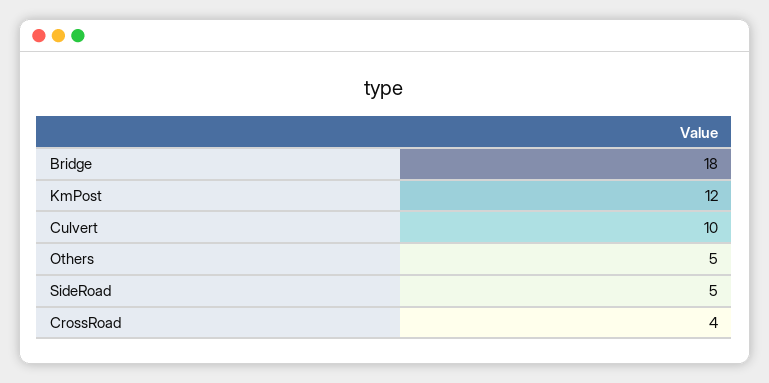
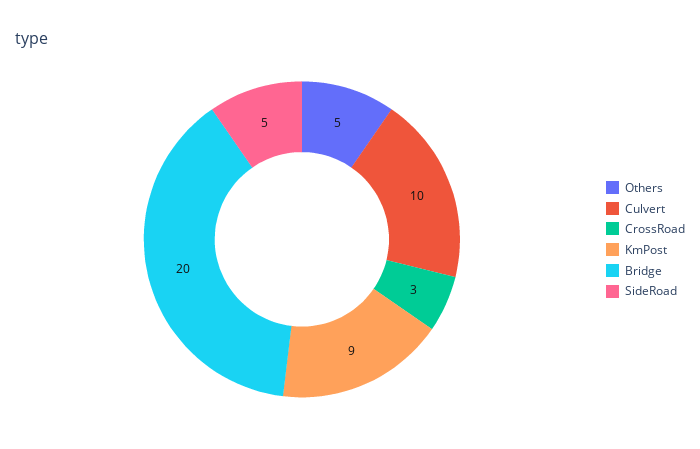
Bridge: 18 -> 20
KmPost: 12 -> 9
CrossRoad: 4 -> 3

